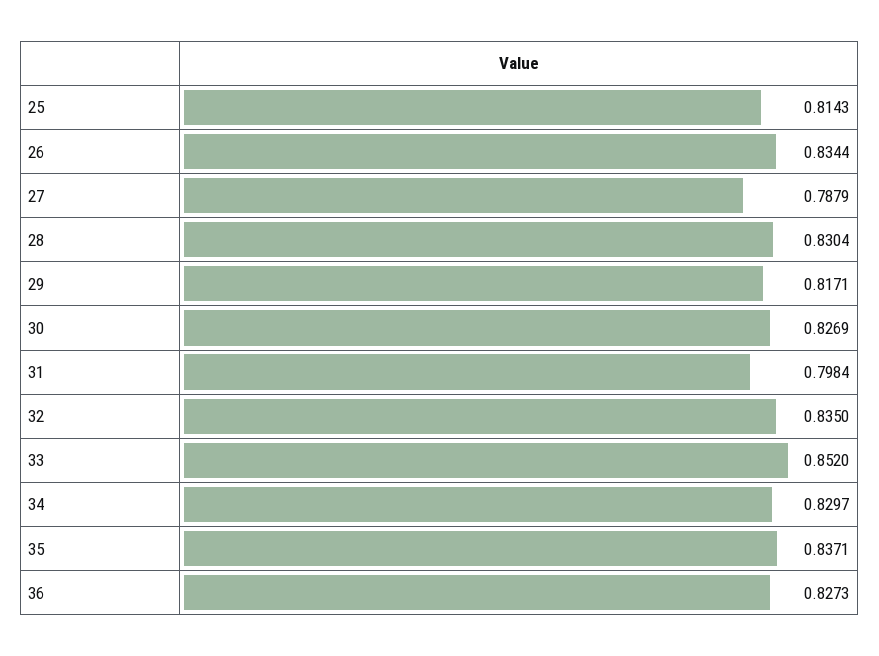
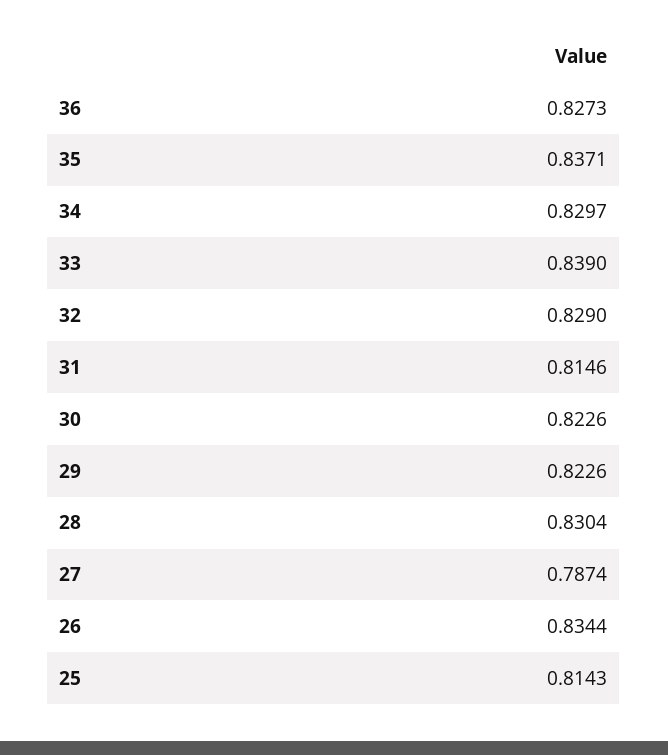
27: 0.7879 -> 0.7874
29: 0.8171 -> 0.8226
30: 0.8269 -> 0.8226
31: 0.7984 -> 0.8146
32: 0.835 -> 0.829
33: 0.852 -> 0.839

